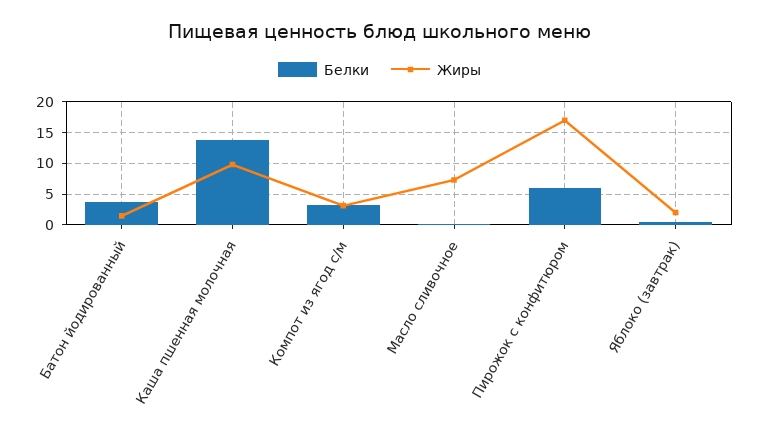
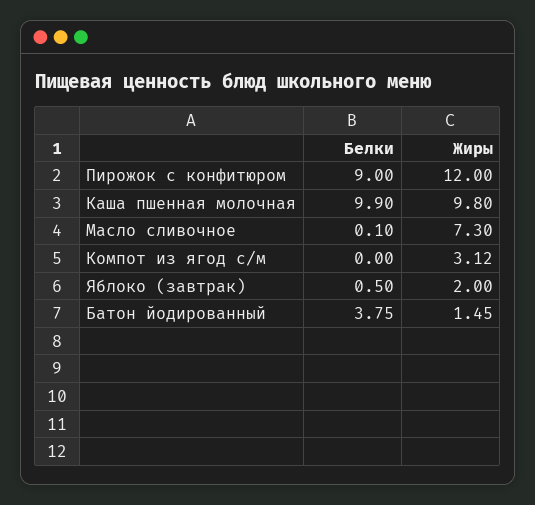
Белки, Каша пшенная молочная: 14 -> 9.9
Белки, Компот из ягод с/м: 3 -> 0
Белки, Пирожок с конфитюром: 6 -> 9
Жиры, Пирожок с конфитюром: 17 -> 12

